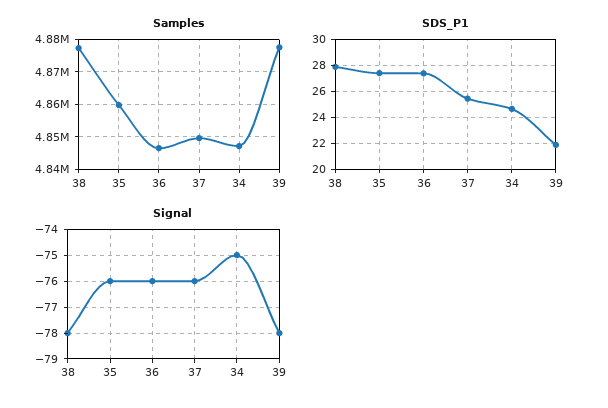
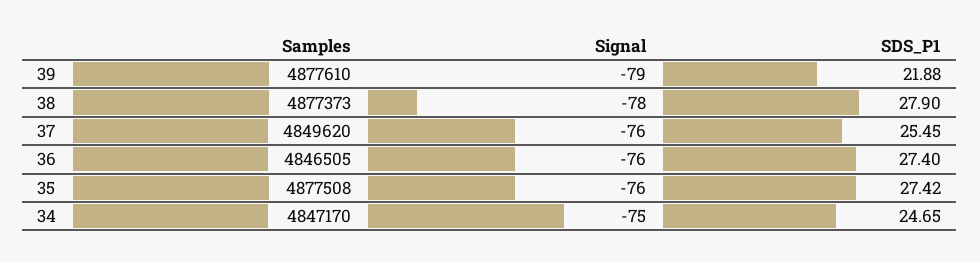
Samples, 35: 4860000 -> 4877508
Signal, 39: -78 -> -79

